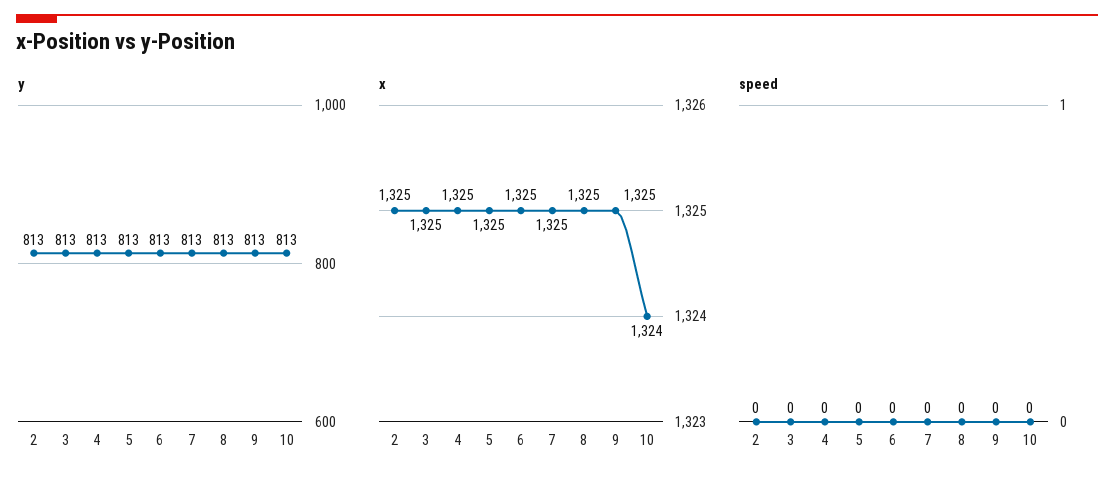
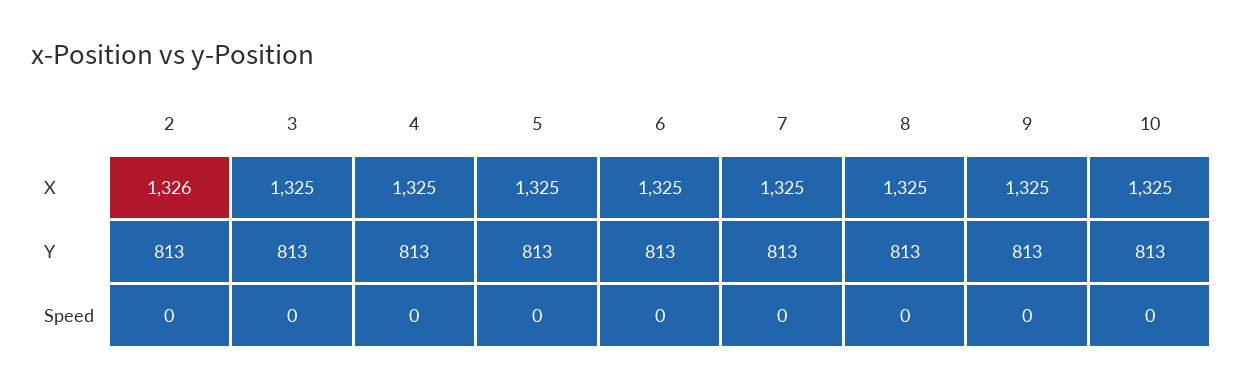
x, 2: 1325 -> 1326
x, 10: 1324 -> 1325

